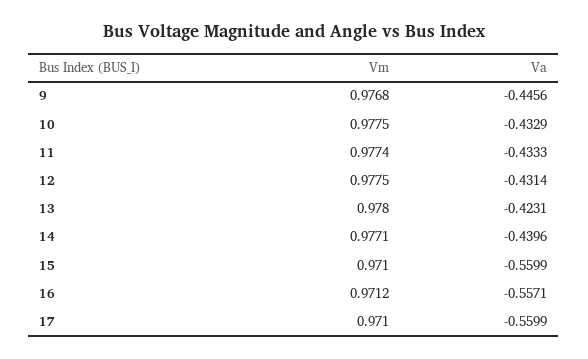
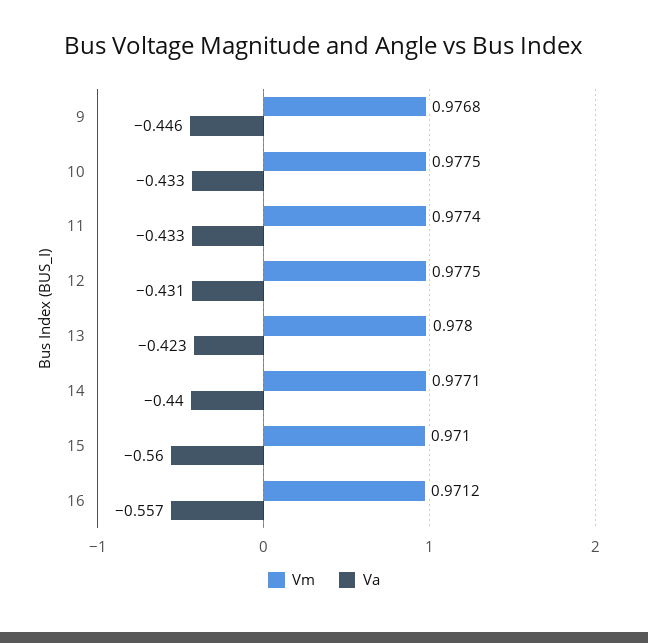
Vm, 17: 0.971 -> none
Va, 17: -0.5599 -> none

